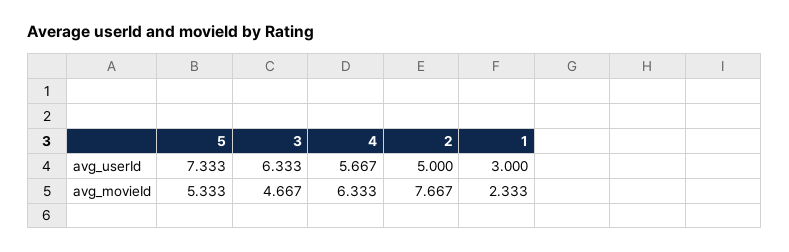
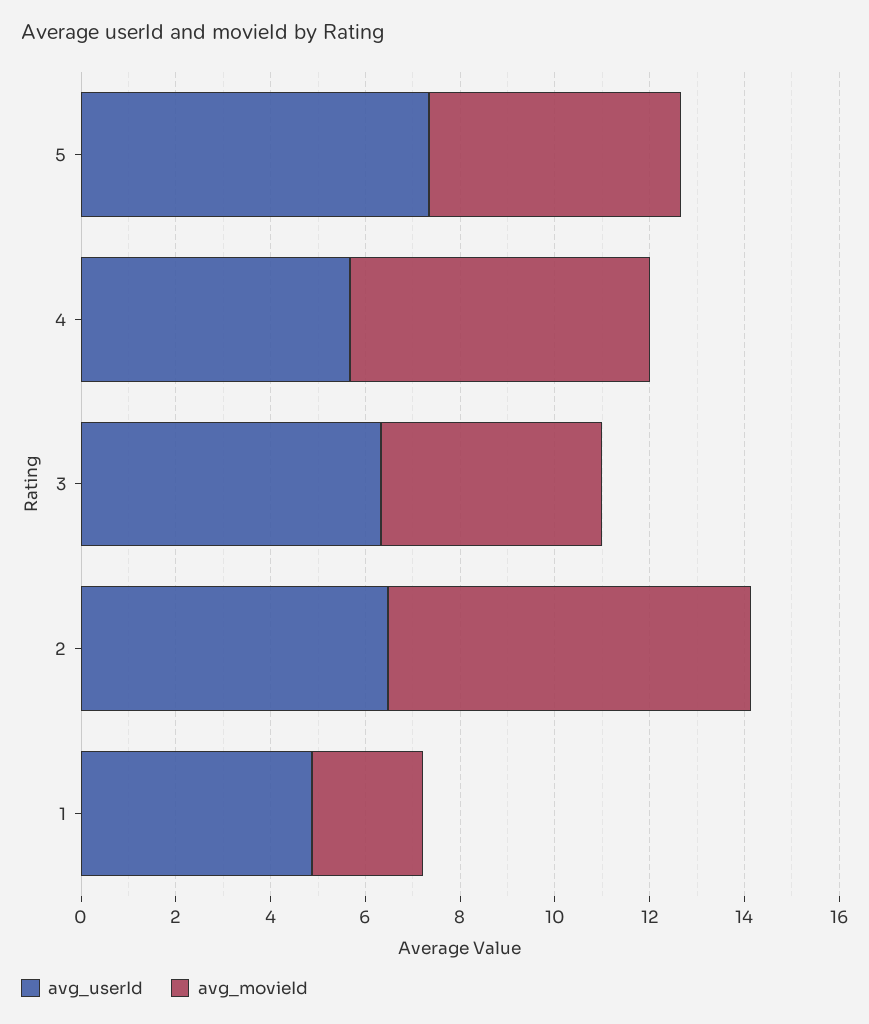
avg_userId, 2: 5 -> 6.5
avg_userId, 1: 3 -> 5

